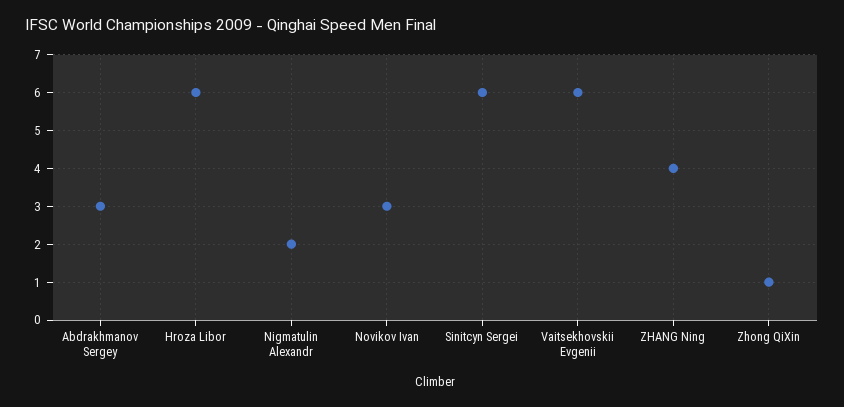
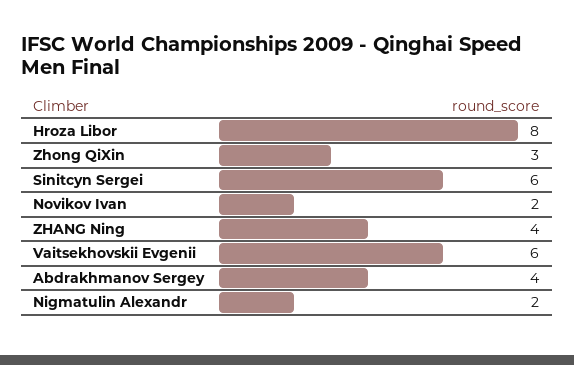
Abdrakhmanov Sergey: 3 -> 4
Hroza Libor: 6 -> 8
Novikov Ivan: 3 -> 2
Zhong QiXin: 1 -> 3

